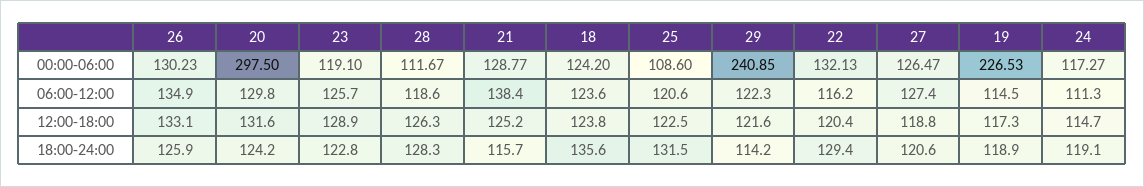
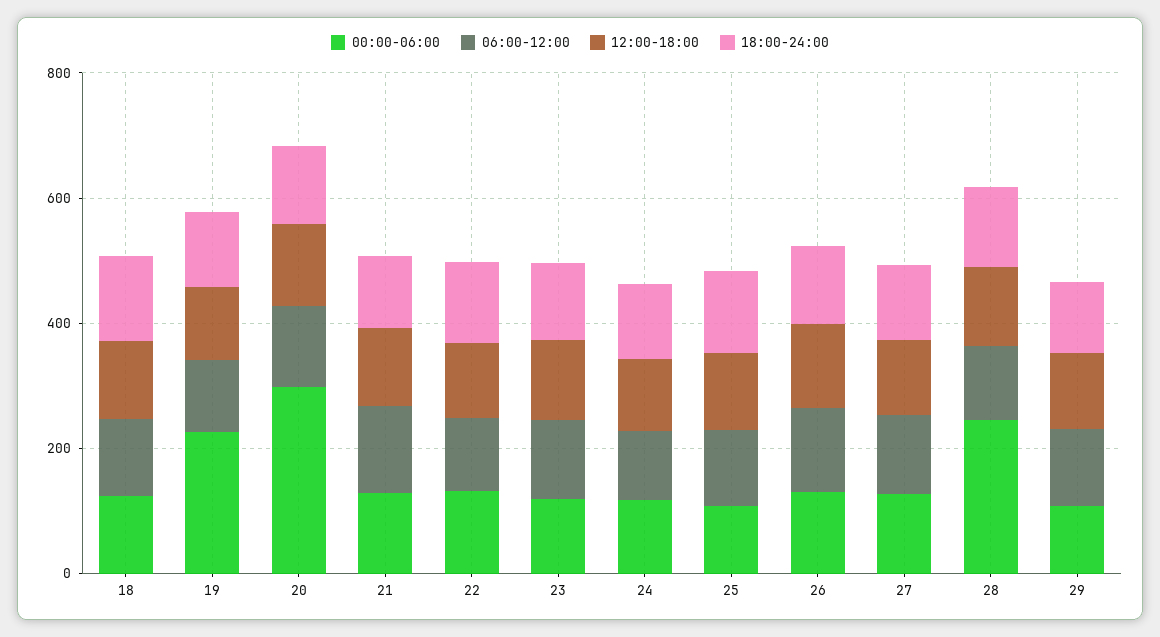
00:00-06:00, 28: 111.67 -> 250
00:00-06:00, 29: 240.85 -> 100

